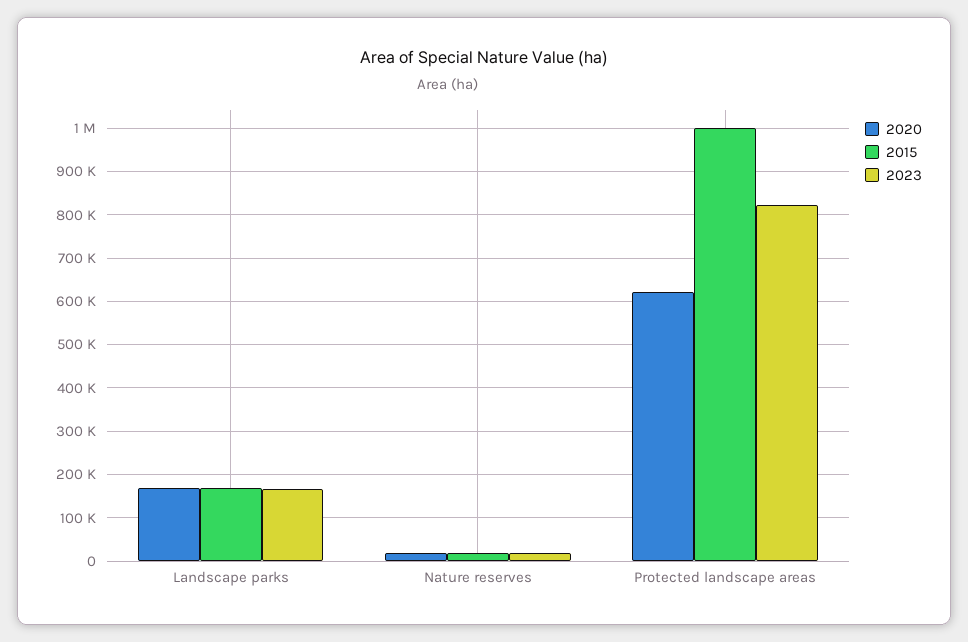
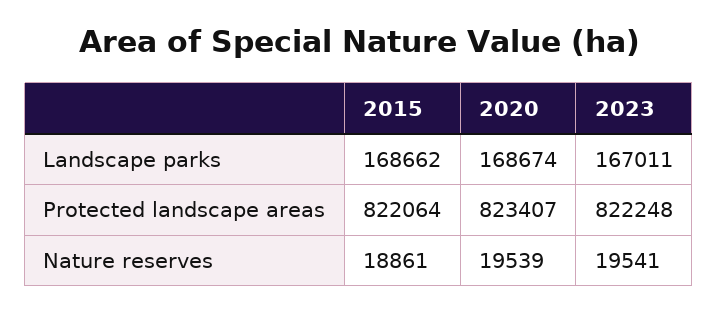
2020, Protected landscape areas: 620000 -> 823407
2015, Protected landscape areas: 1000000 -> 822064

